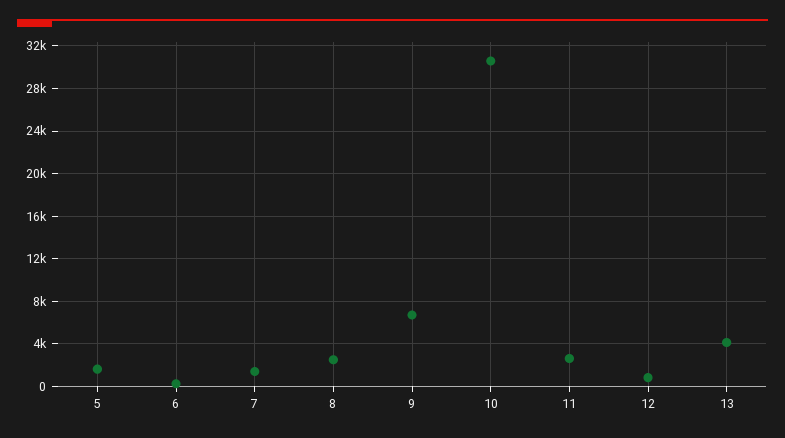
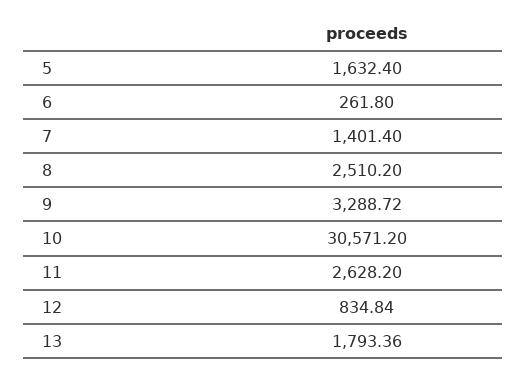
9: 7000 -> 3288.72
13: 4000 -> 1793.36

